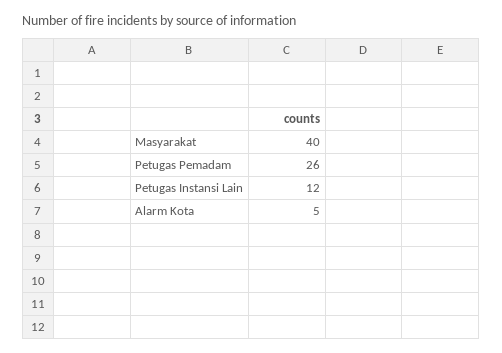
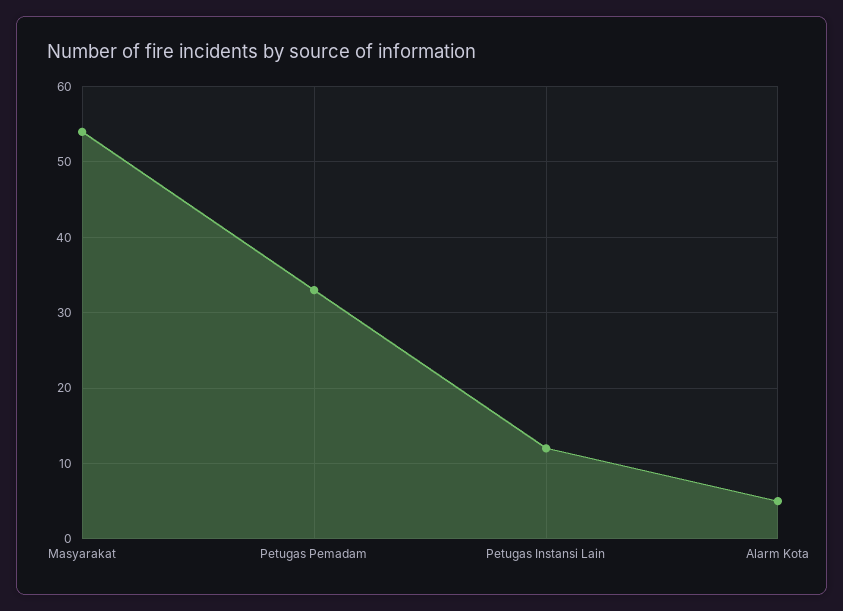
Masyarakat: 40 -> 54
Petugas Pemadam: 26 -> 33

